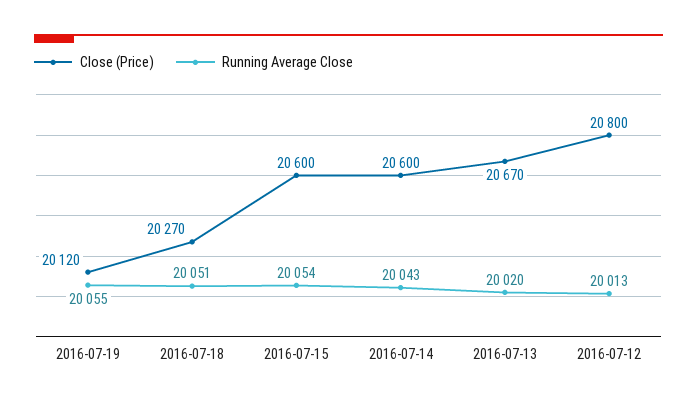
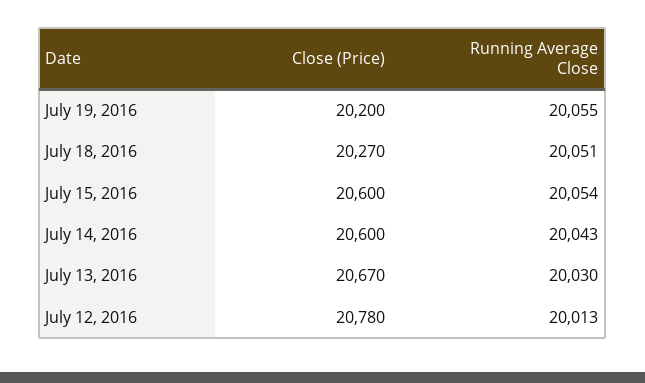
Close (Price), 2016-07-19: 20120 -> 20200
Running Average Close, 2016-07-13: 20020 -> 20030
Close (Price), 2016-07-12: 20800 -> 20780

